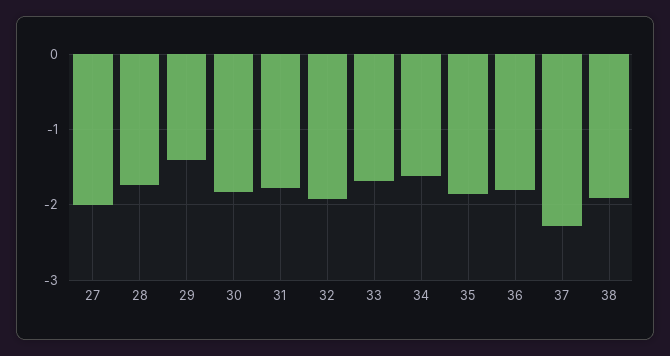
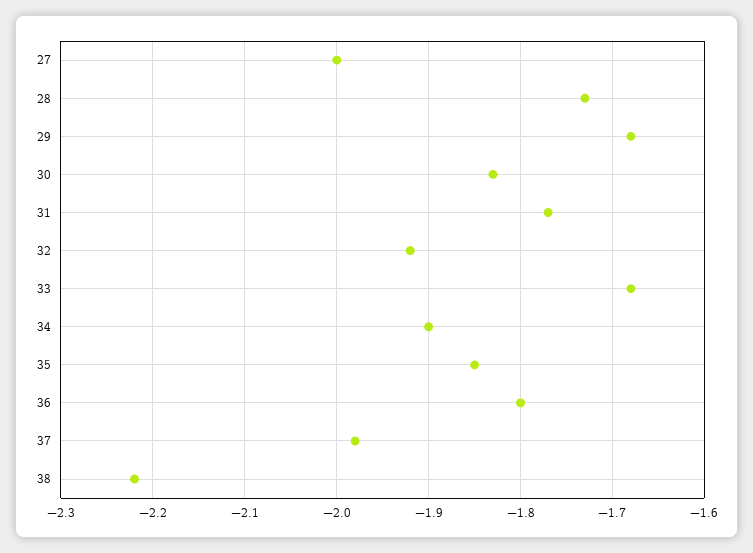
29: -1.4 -> -1.68
34: -1.6 -> -1.9
37: -2.3 -> -1.98
38: -1.9 -> -2.22

